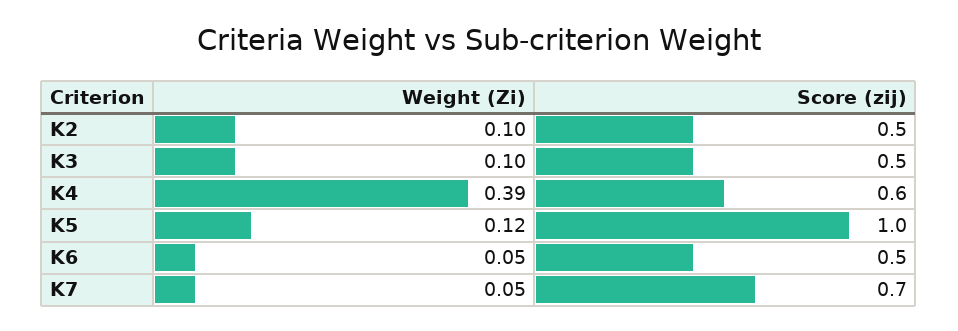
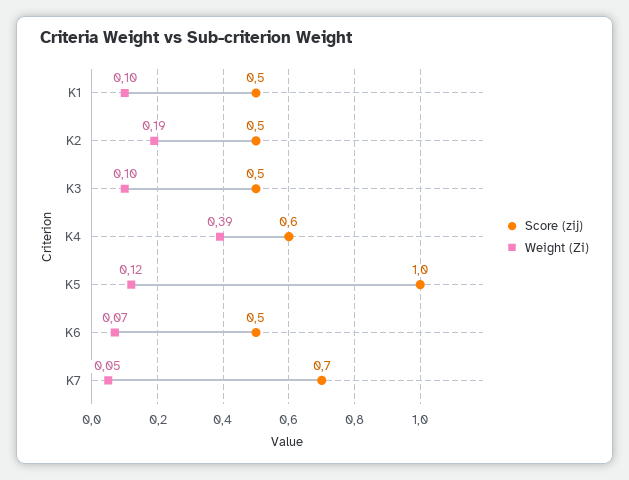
Weight (Zi), K2: 0.1 -> 0.19
Weight (Zi), K6: 0.05 -> 0.07
Score (zij), K1: none -> 0.5
Weight (Zi), K1: none -> 0.1

